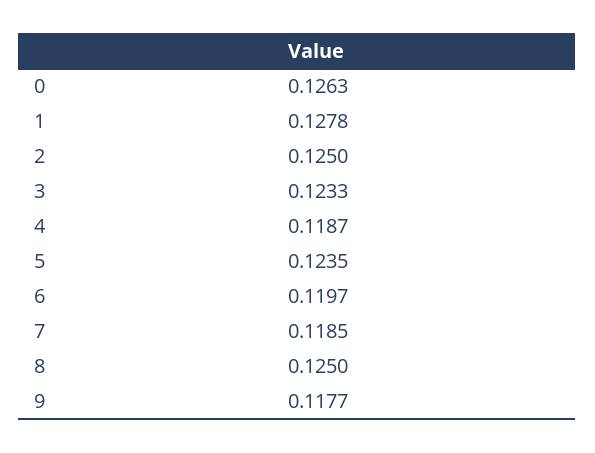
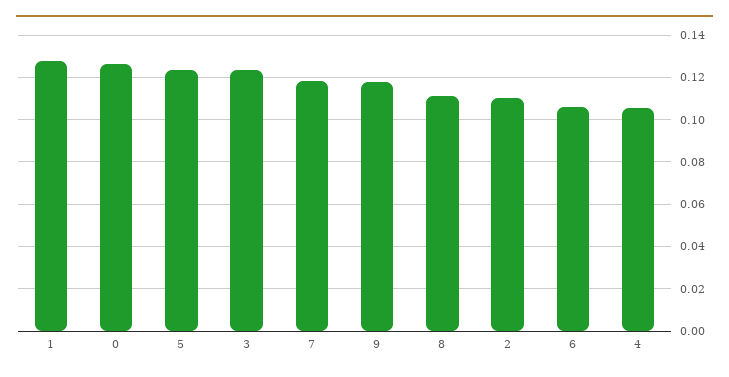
2: 0.125 -> 0.11
4: 0.1187 -> 0.105
6: 0.1197 -> 0.105
8: 0.125 -> 0.11

